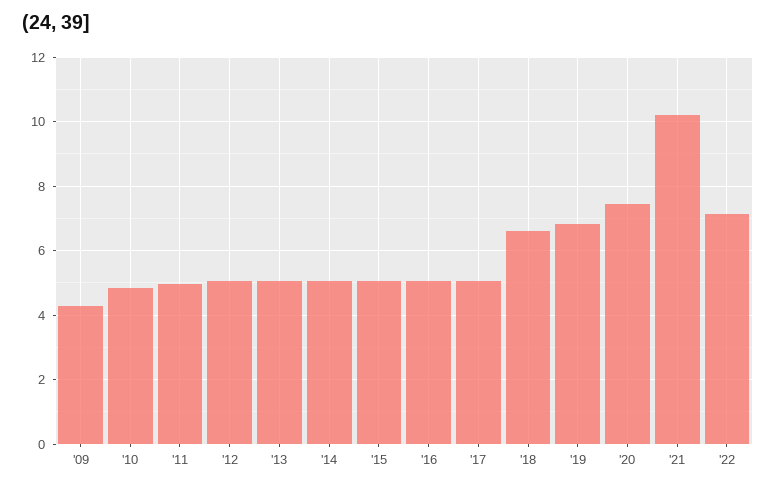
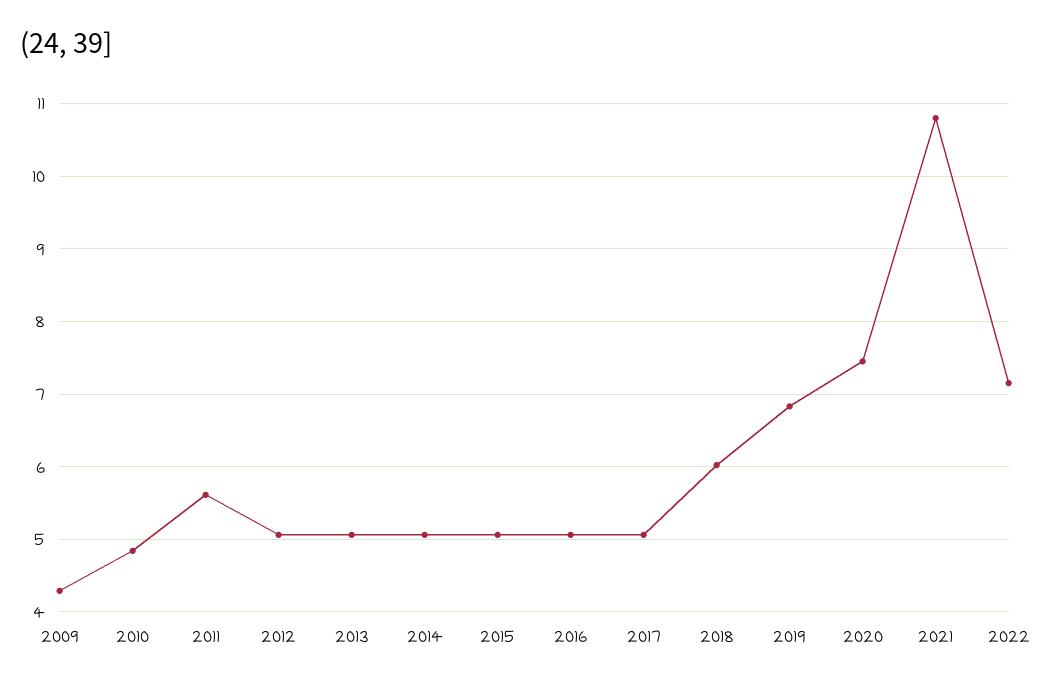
'11: 5 -> 5.6
'18: 6.6 -> 6
'21: 10.2 -> 10.8

